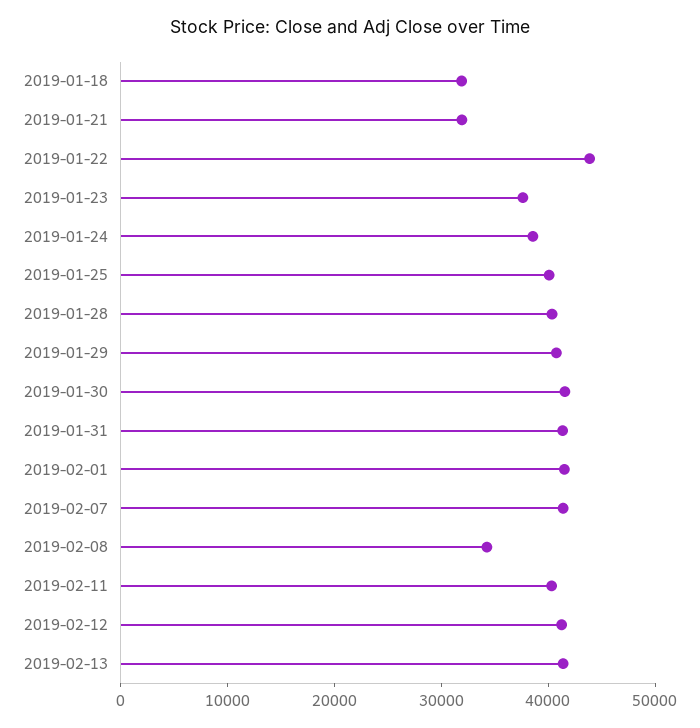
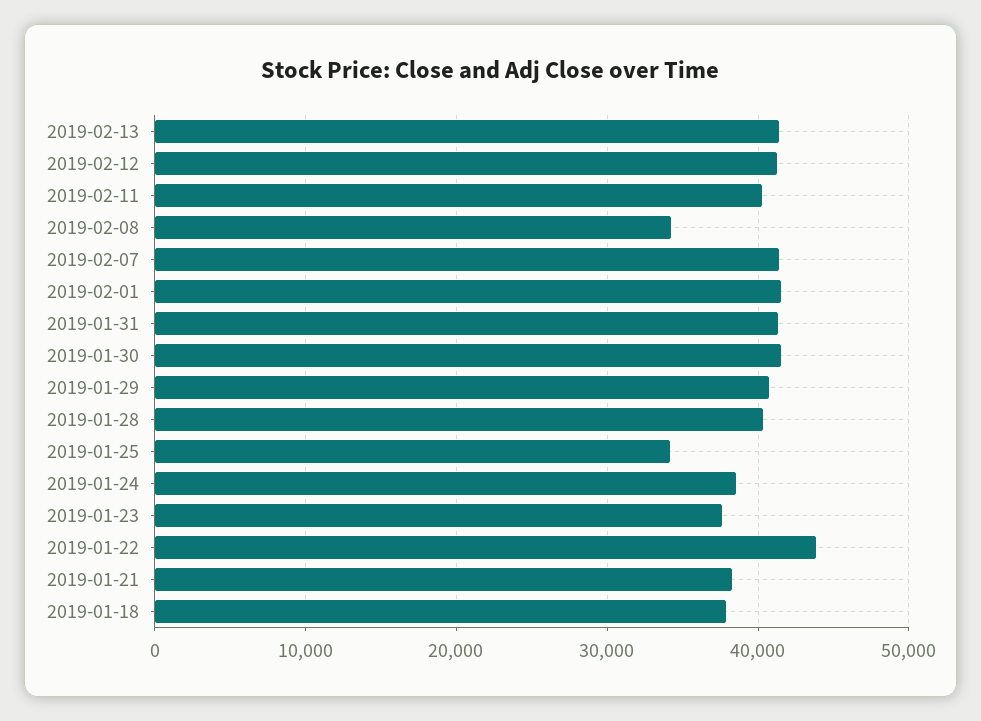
2019-01-18: 32000 -> 38000
2019-01-21: 32000 -> 38000
2019-01-25: 40000 -> 34000

